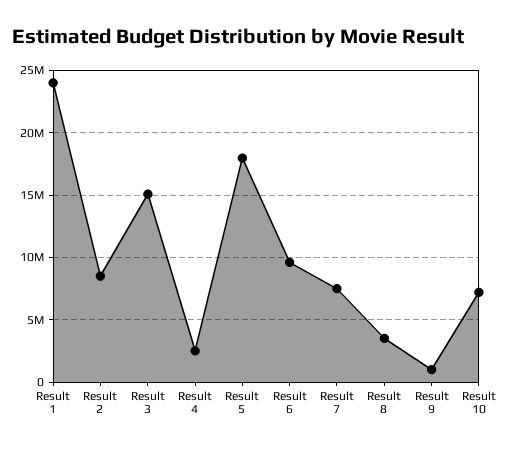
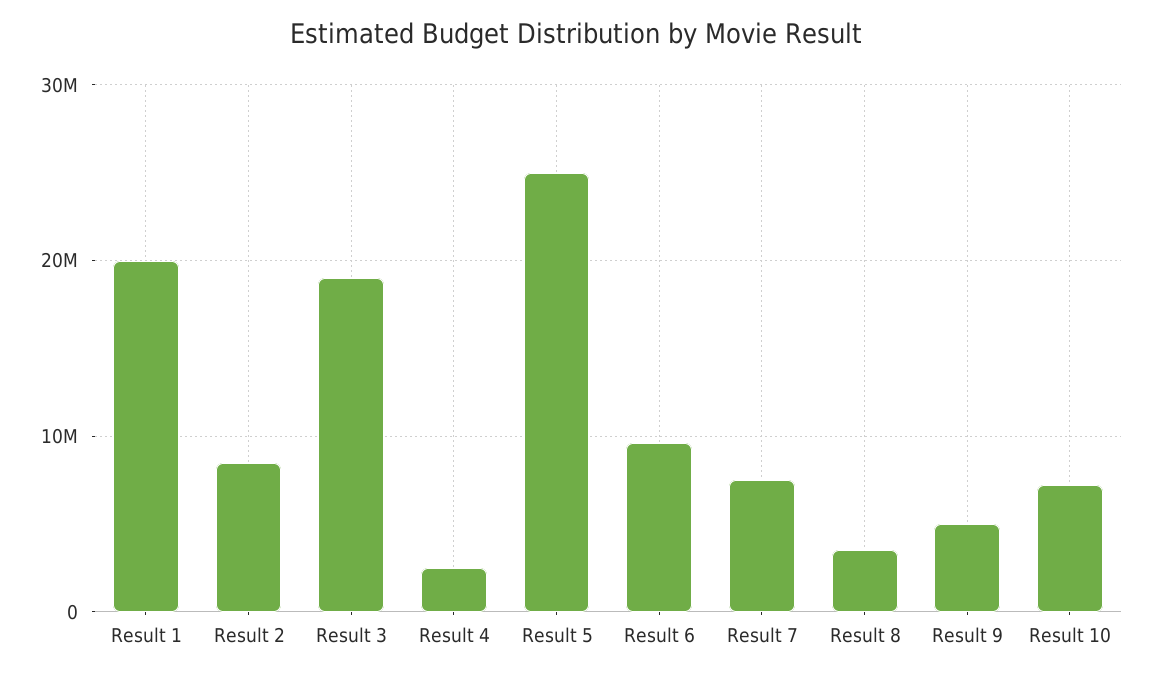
Result 1: 24000000 -> 20000000
Result 3: 15000000 -> 19000000
Result 5: 18000000 -> 25000000
Result 9: 1000000 -> 5000000

